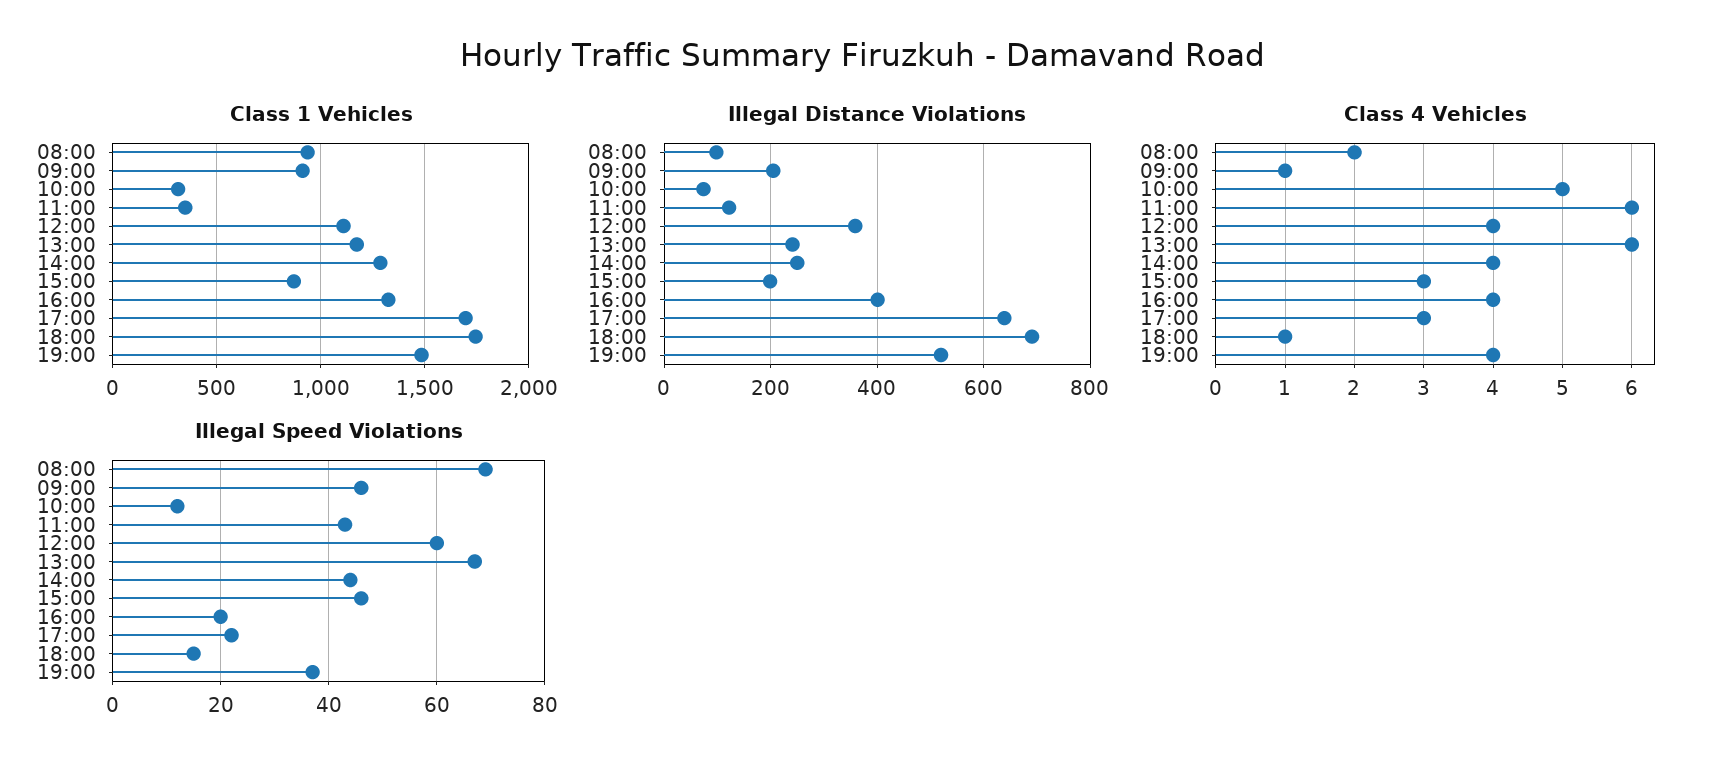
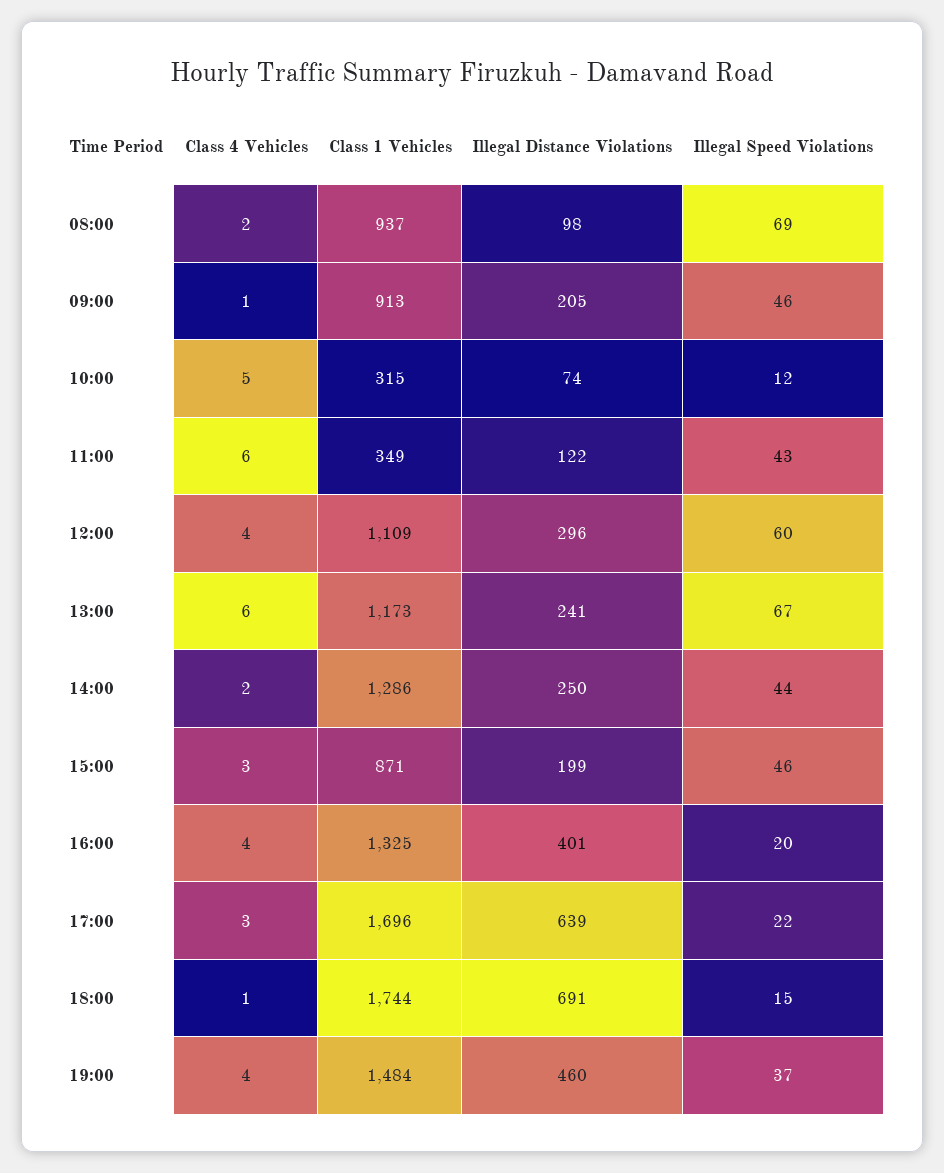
Illegal Distance Violations, 12:00: 360 -> 296
Illegal Distance Violations, 19:00: 520 -> 460
Class 4 Vehicles, 14:00: 4 -> 2

